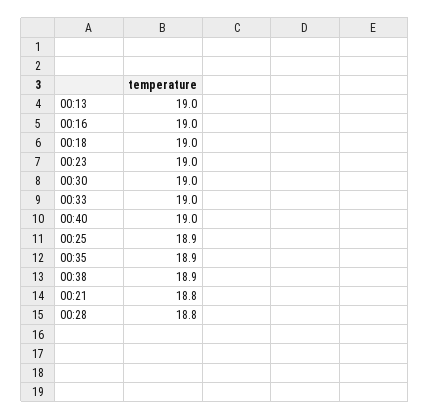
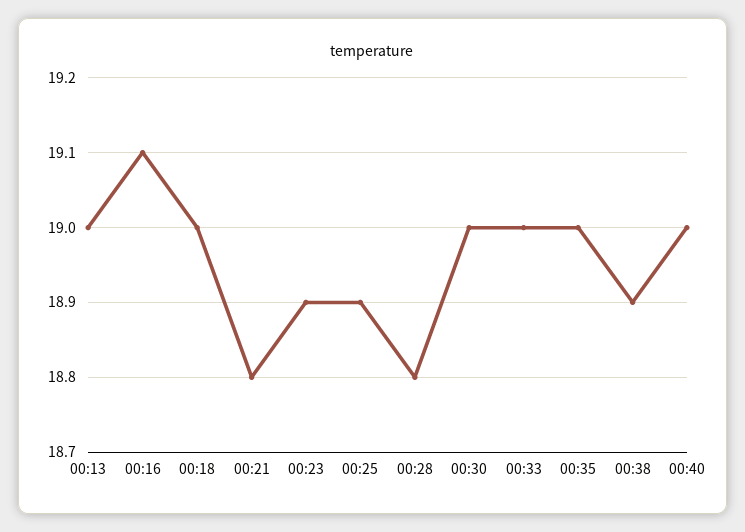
00:16: 19 -> 19.1
00:23: 19 -> 18.9
00:35: 18.9 -> 19

